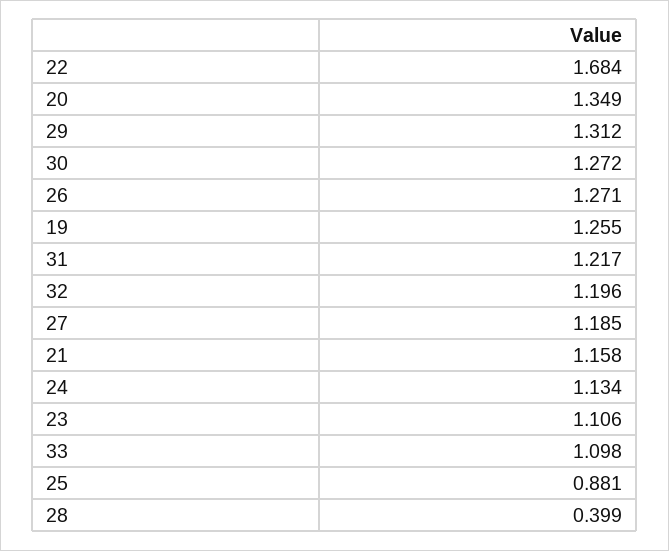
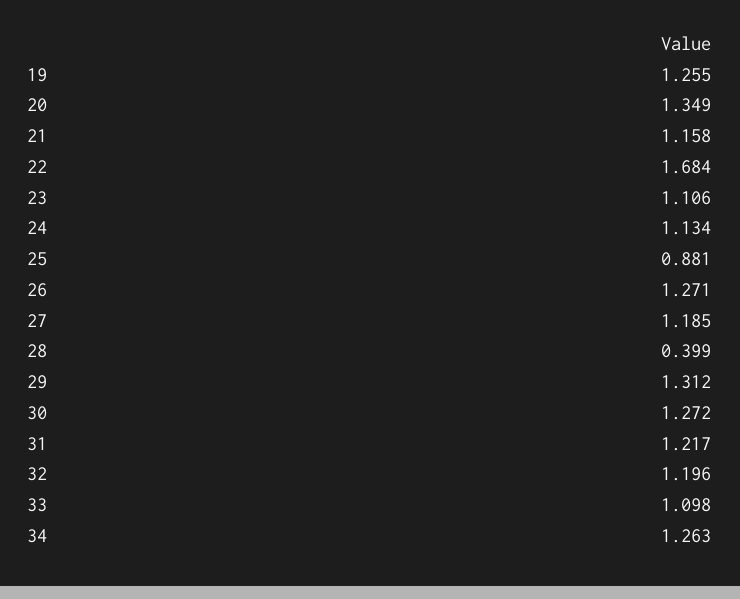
34: none -> 1.263

